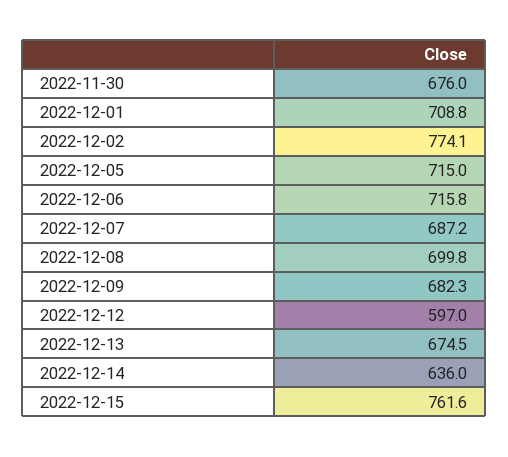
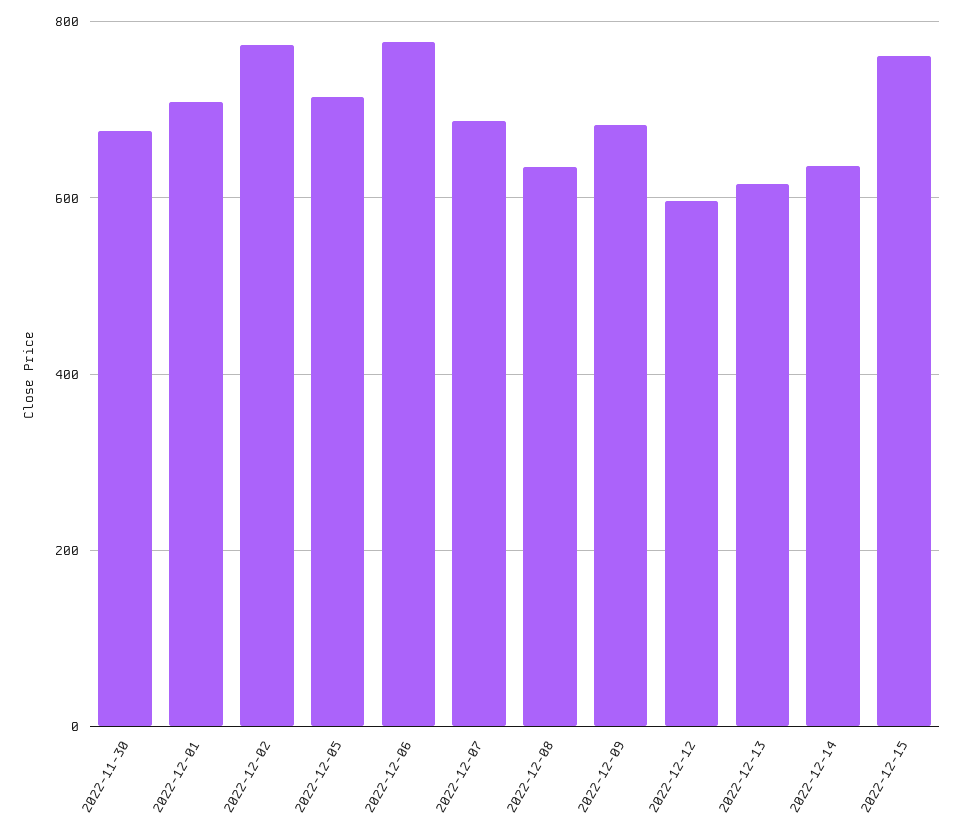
2022-12-06: 715.8 -> 780
2022-12-08: 699.8 -> 640
2022-12-13: 674.5 -> 620

